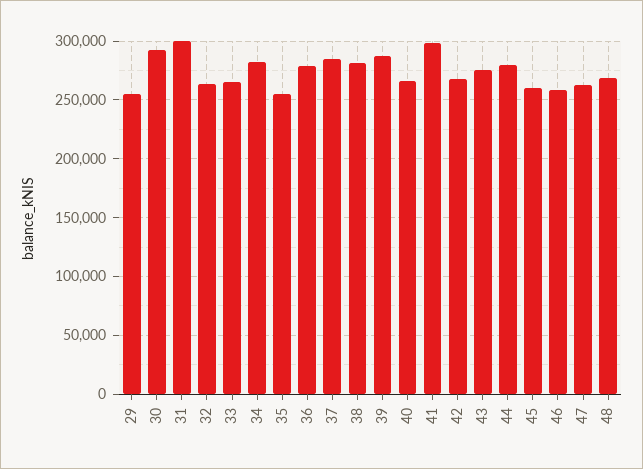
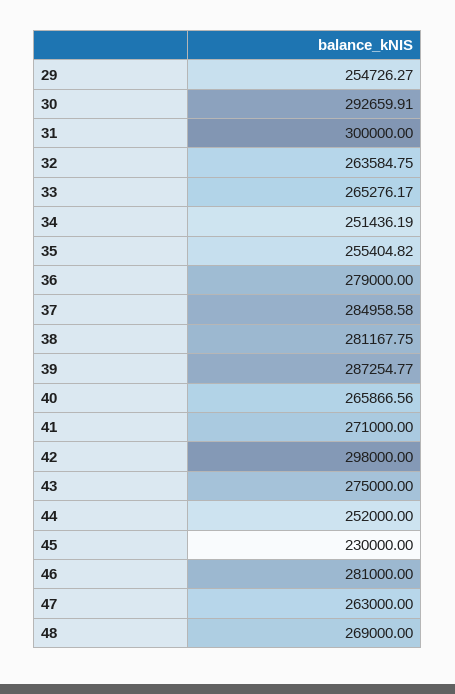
34: 280000 -> 251436.19
41: 300000 -> 271000
42: 270000 -> 298000
44: 280000 -> 252000
45: 260000 -> 230000
46: 260000 -> 281000

